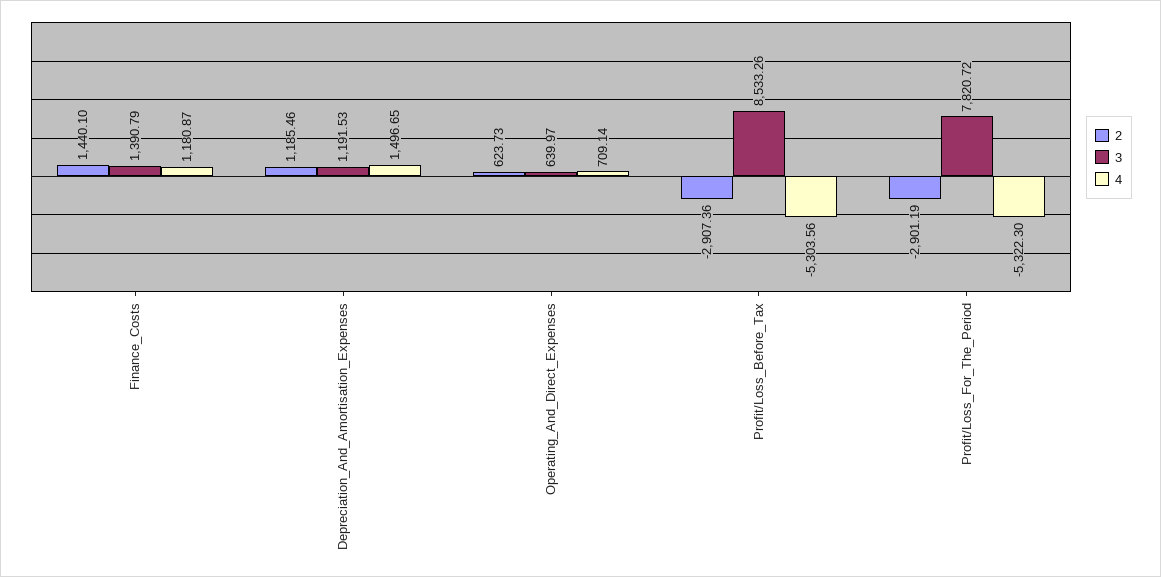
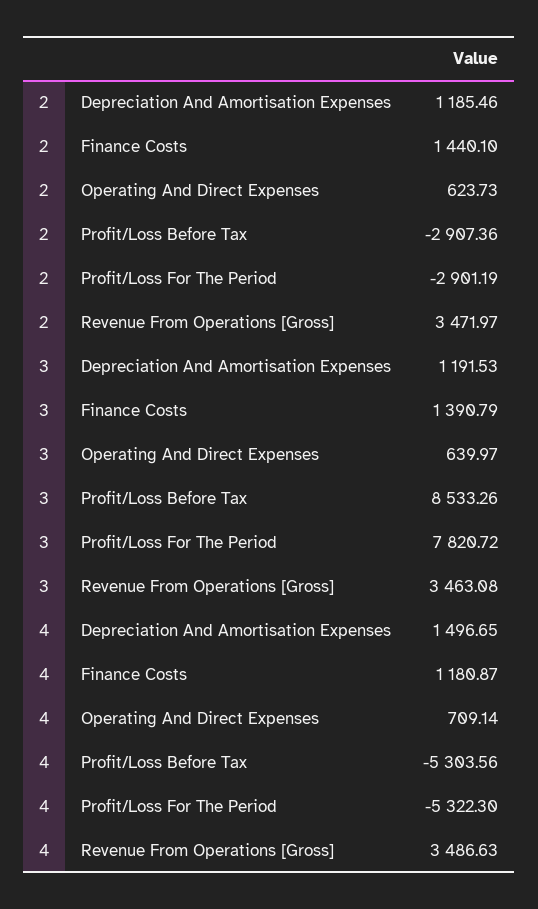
2, Revenue From Operations [Gross]: none -> 3471.97
3, Revenue From Operations [Gross]: none -> 3463.08
4, Revenue From Operations [Gross]: none -> 3486.63

